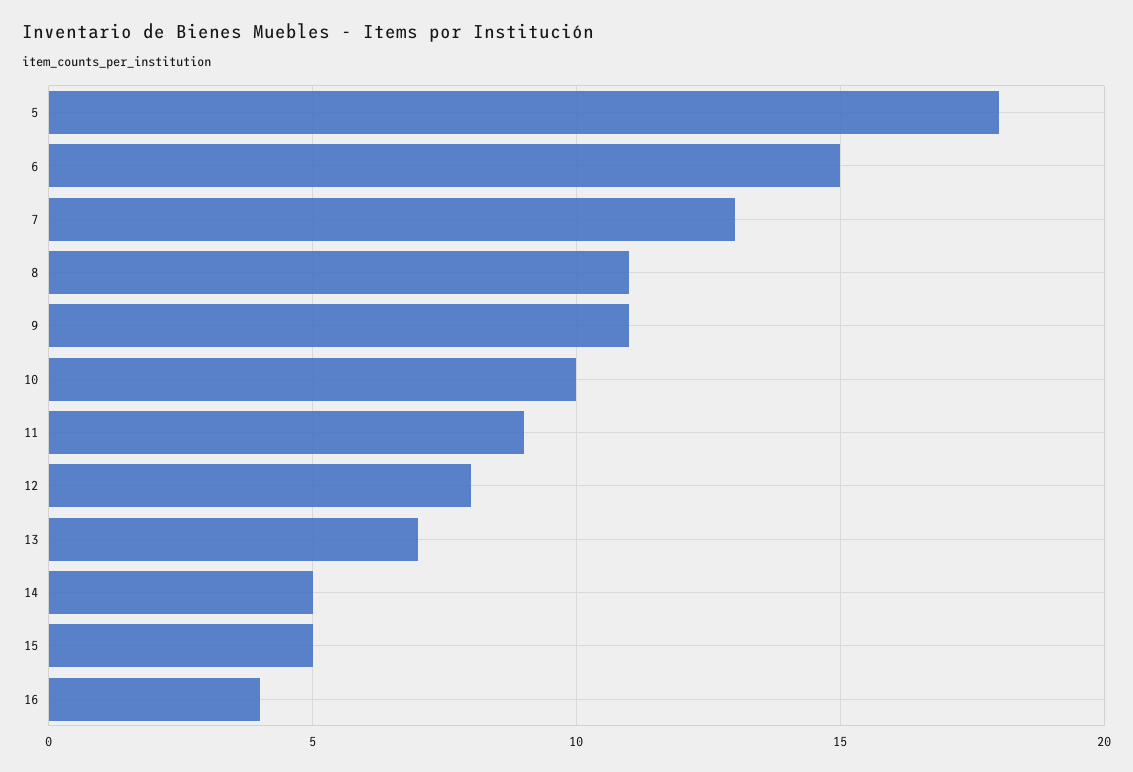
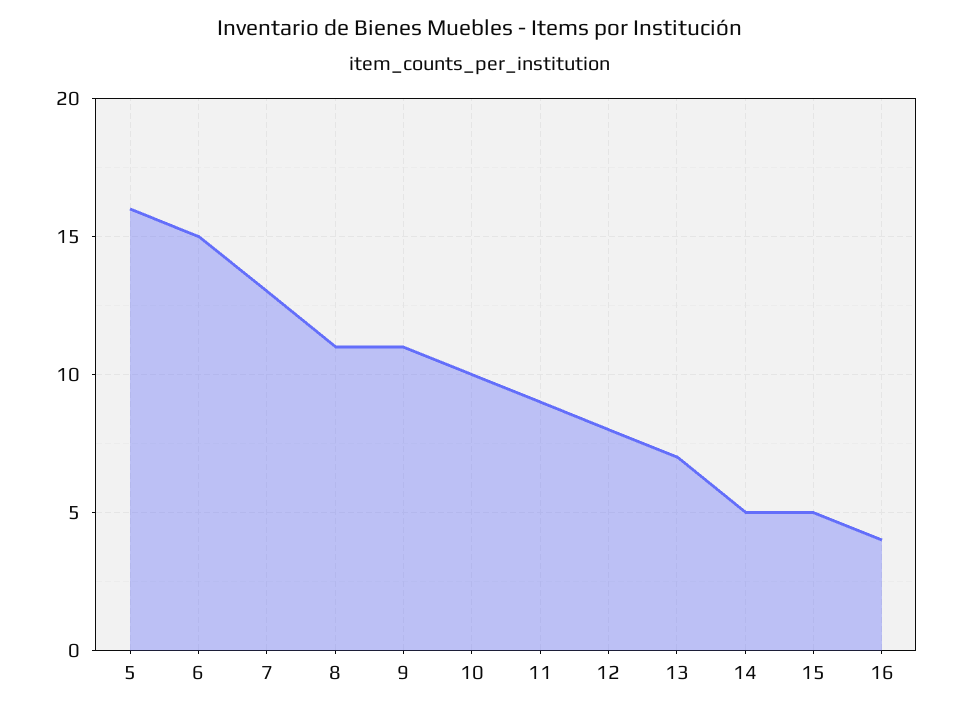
5: 18 -> 16

